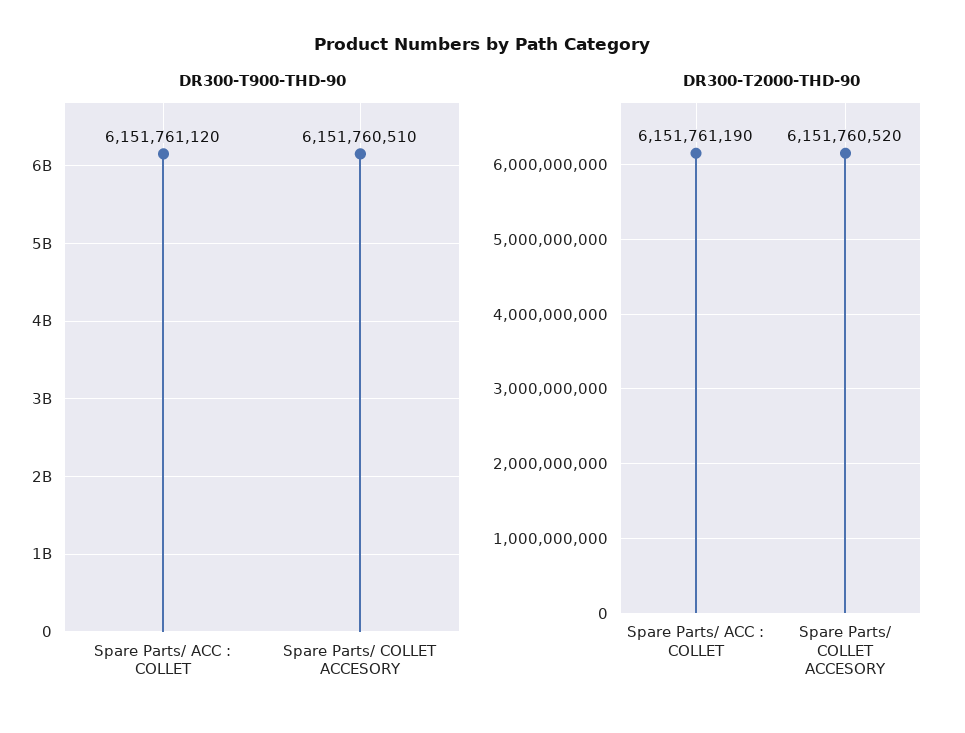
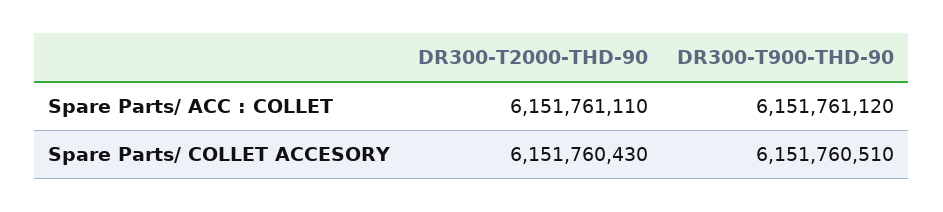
DR300-T2000-THD-90, Spare Parts/ ACC : COLLET: 6151761190 -> 6151761110
DR300-T2000-THD-90, Spare Parts/ COLLET ACCESORY: 6151760520 -> 6151760430

